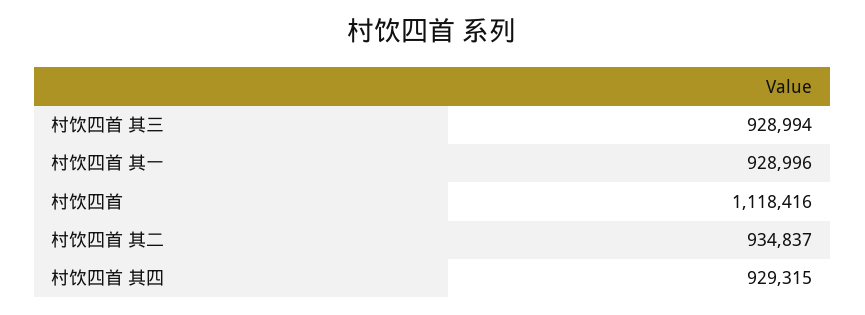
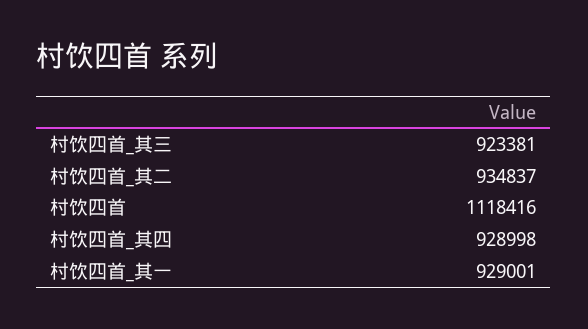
村饮四首 其三: 928994 -> 923381
村饮四首 其一: 928996 -> 929001
村饮四首 其四: 929315 -> 928998

